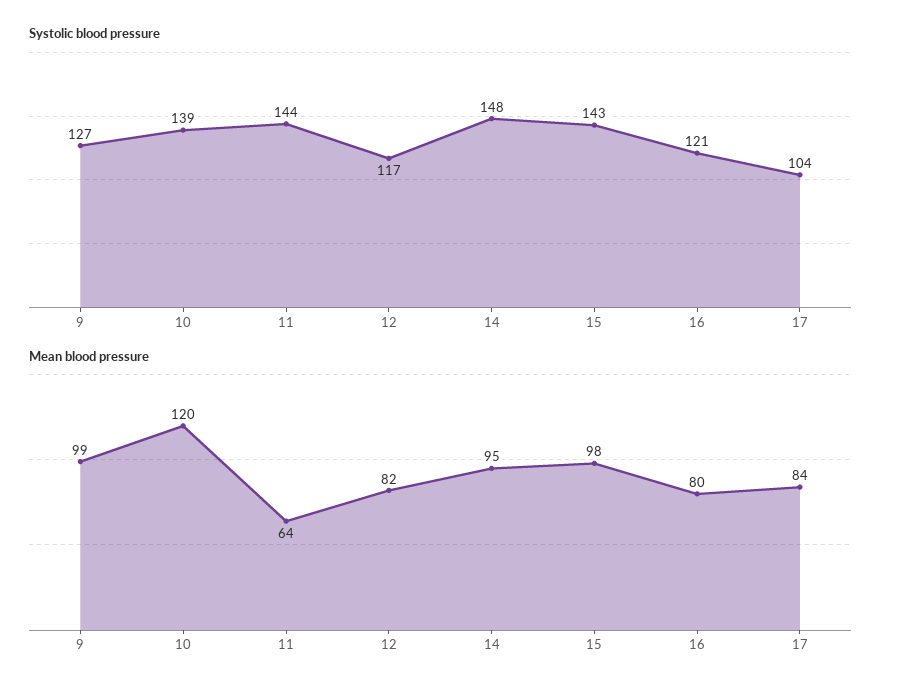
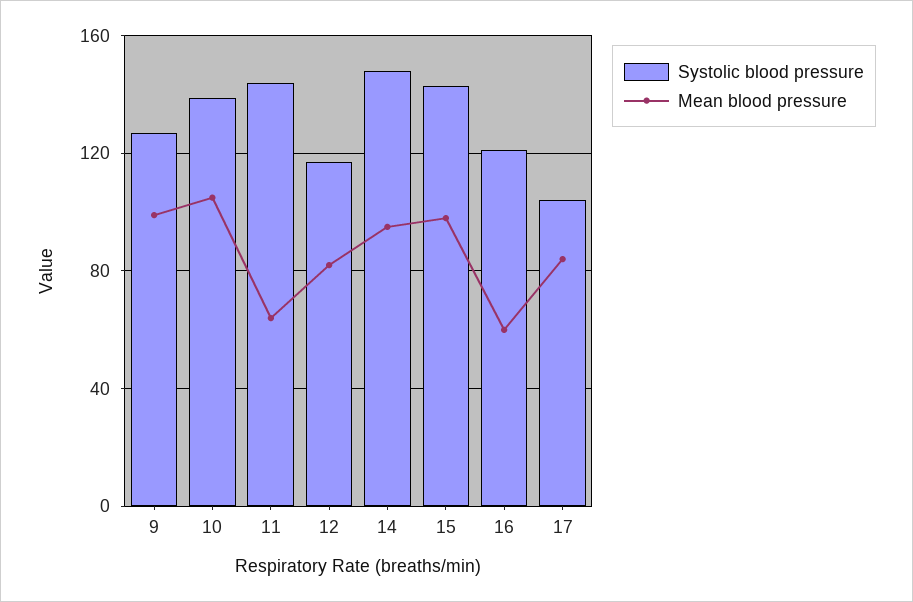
Mean blood pressure, 10: 120 -> 105
Mean blood pressure, 16: 80 -> 60

